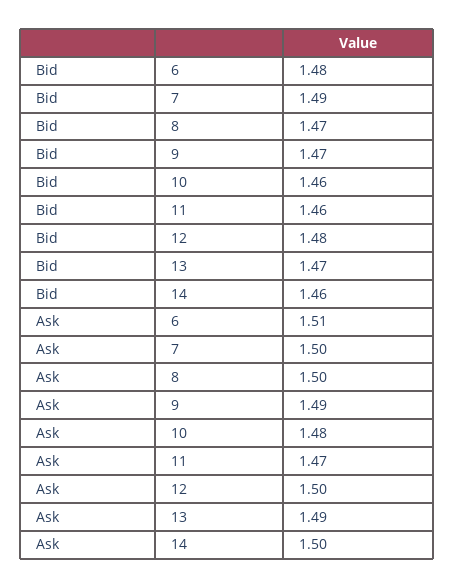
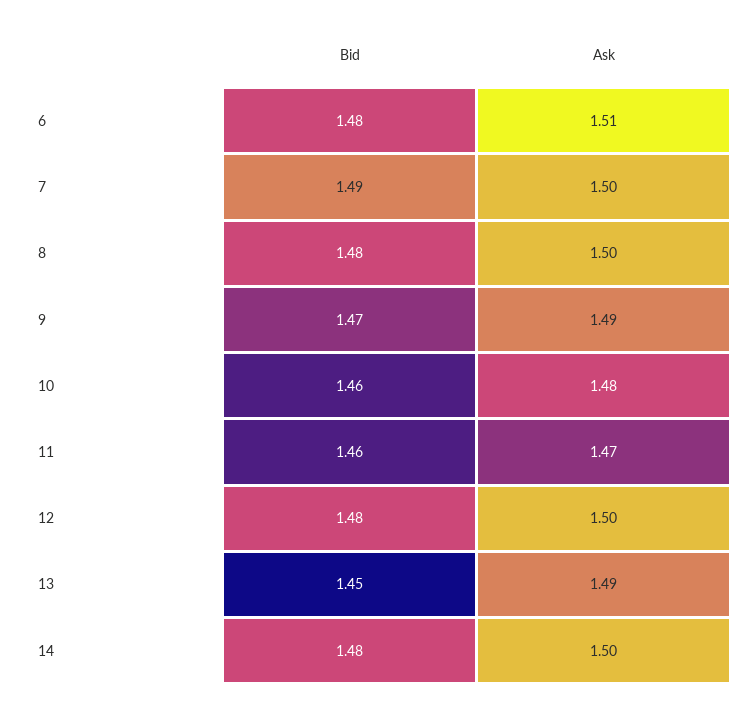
Bid, 8: 1.47 -> 1.48
Bid, 13: 1.47 -> 1.45
Bid, 14: 1.46 -> 1.48

